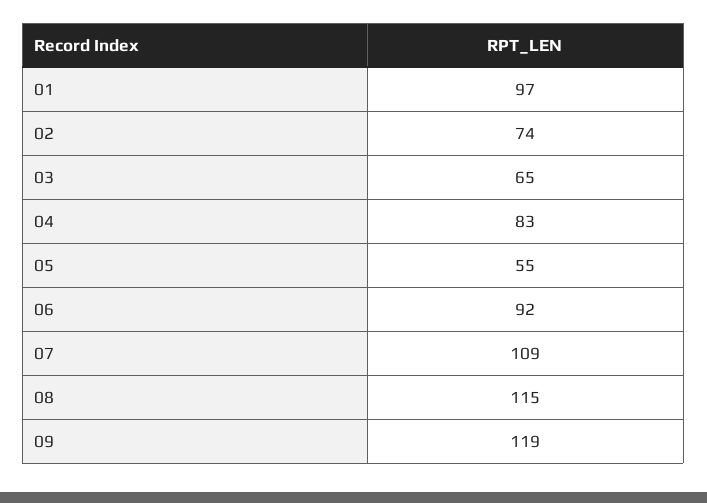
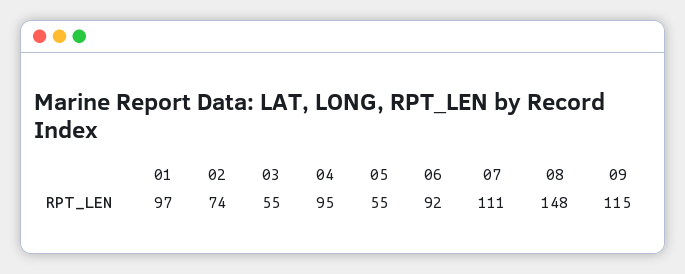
03: 65 -> 55
04: 83 -> 95
07: 109 -> 111
08: 115 -> 148
09: 119 -> 115

